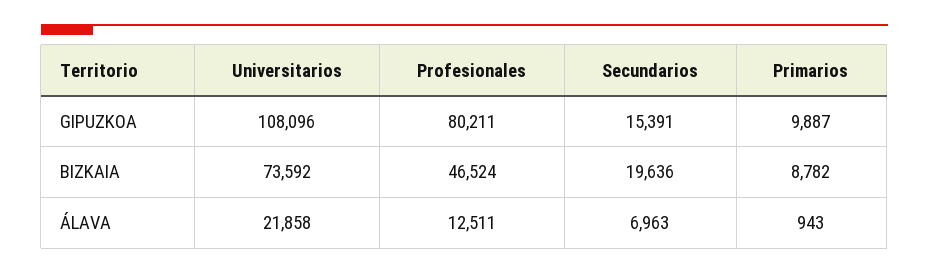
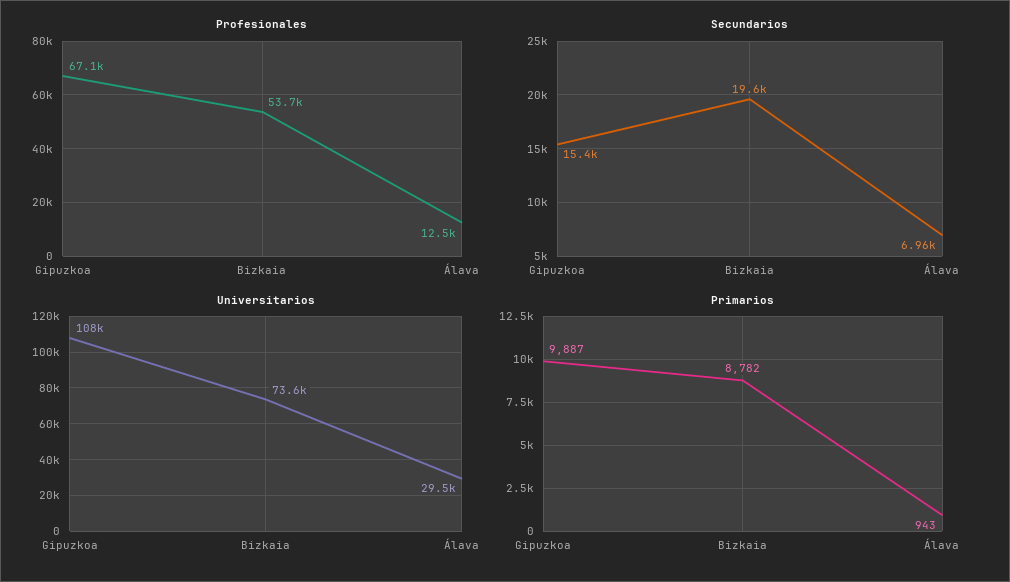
Profesionales, GIPUZKOA: 80211 -> 67100
Profesionales, BIZKAIA: 46524 -> 53700
Universitarios, ÁLAVA: 21858 -> 29500

